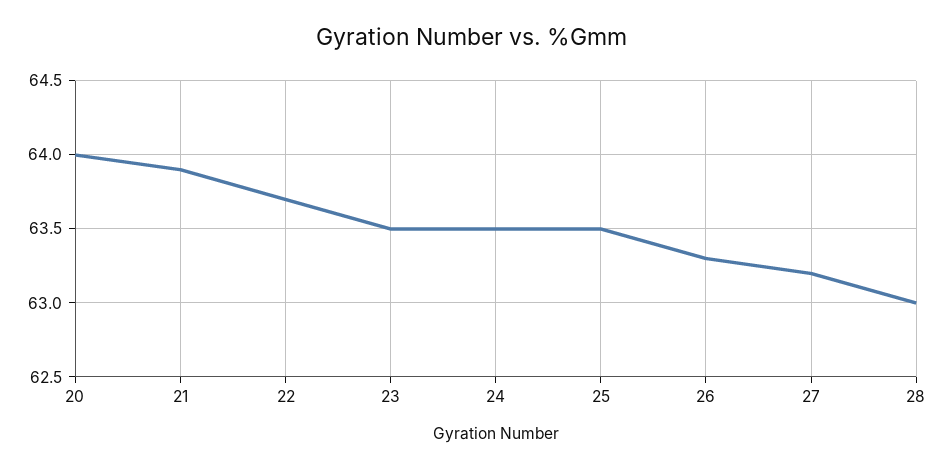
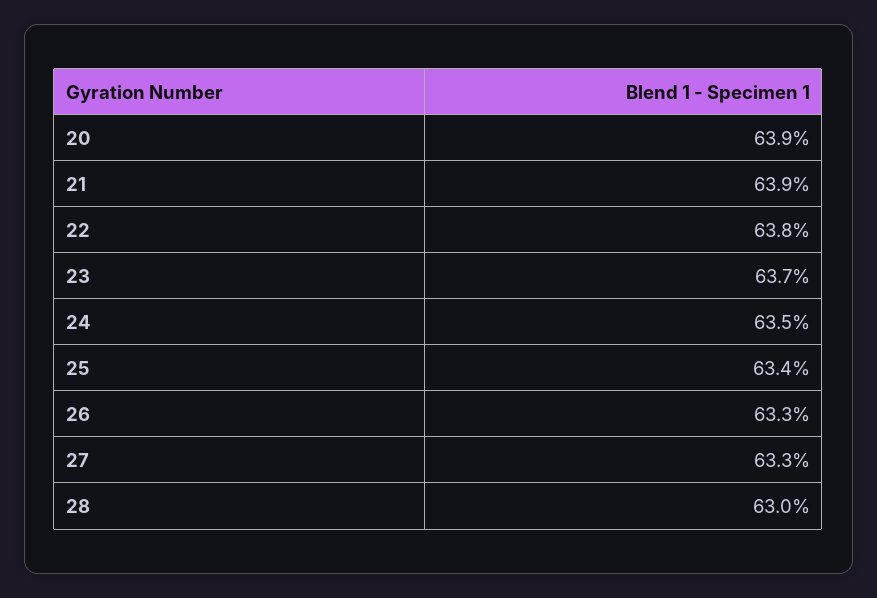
20: 64 -> 63.9
22: 63.7 -> 63.8
23: 63.5 -> 63.7
25: 63.5 -> 63.4
27: 63.2 -> 63.3

